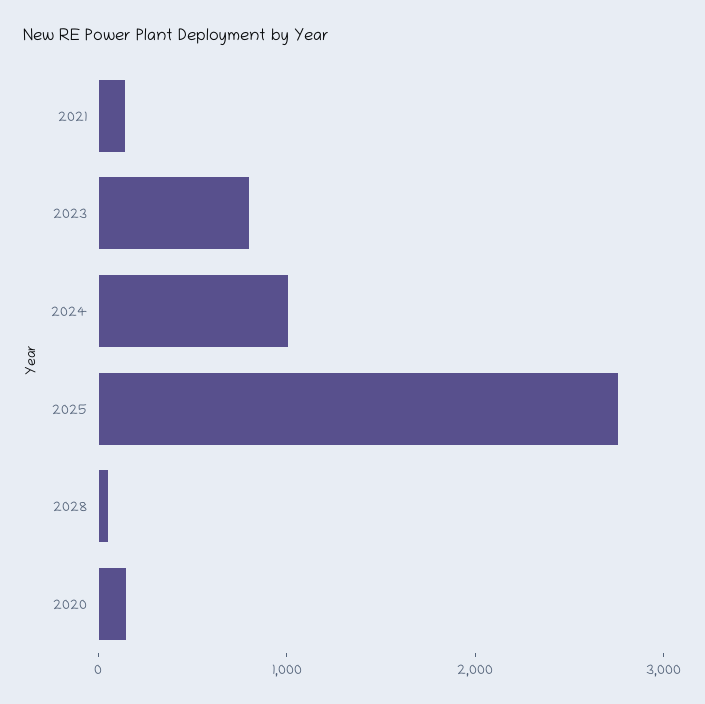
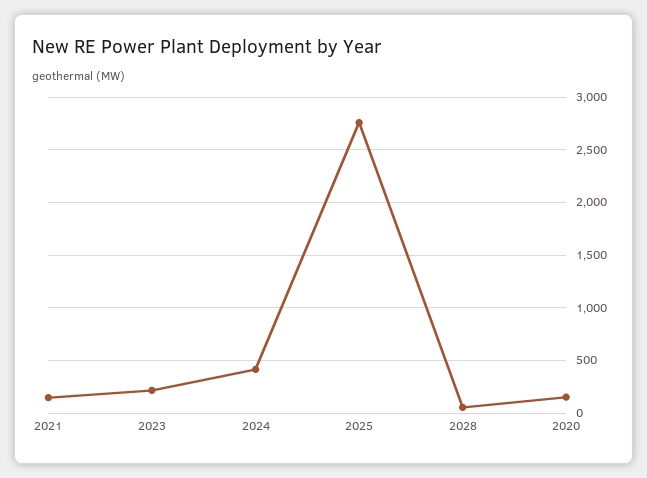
2023: 800 -> 200
2024: 1000 -> 400

